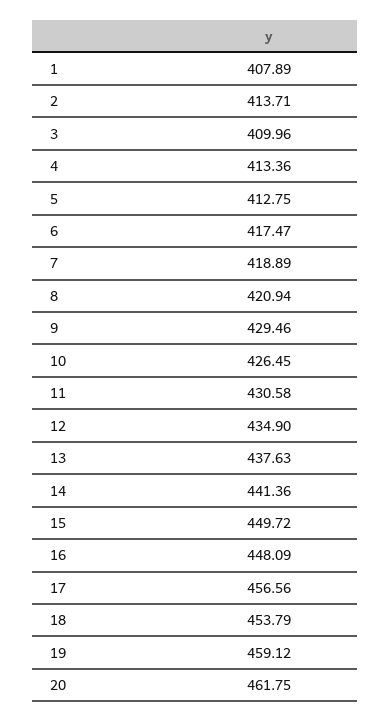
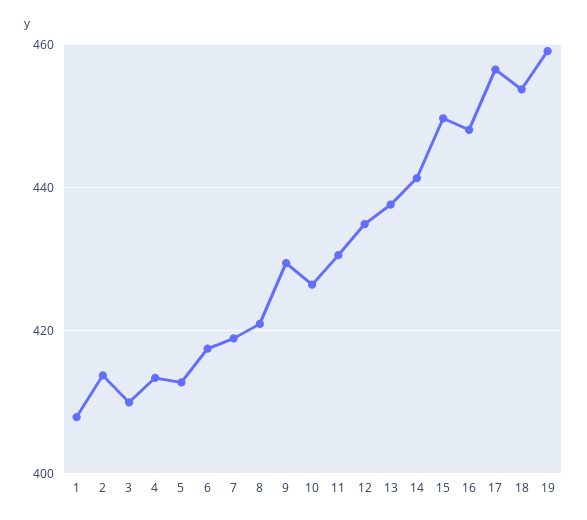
20: 461.75 -> none

